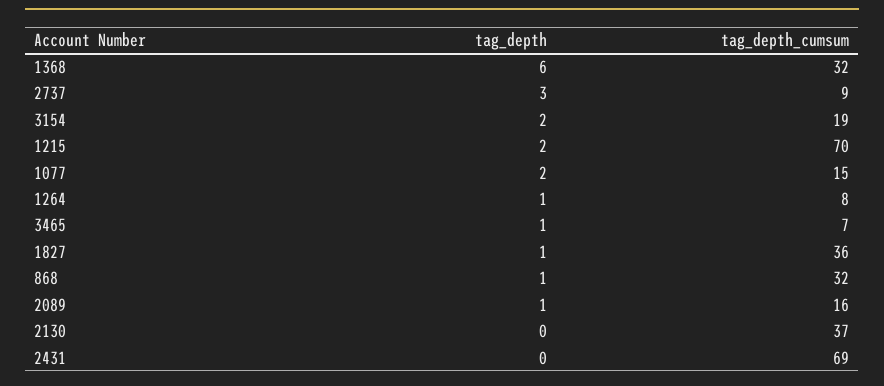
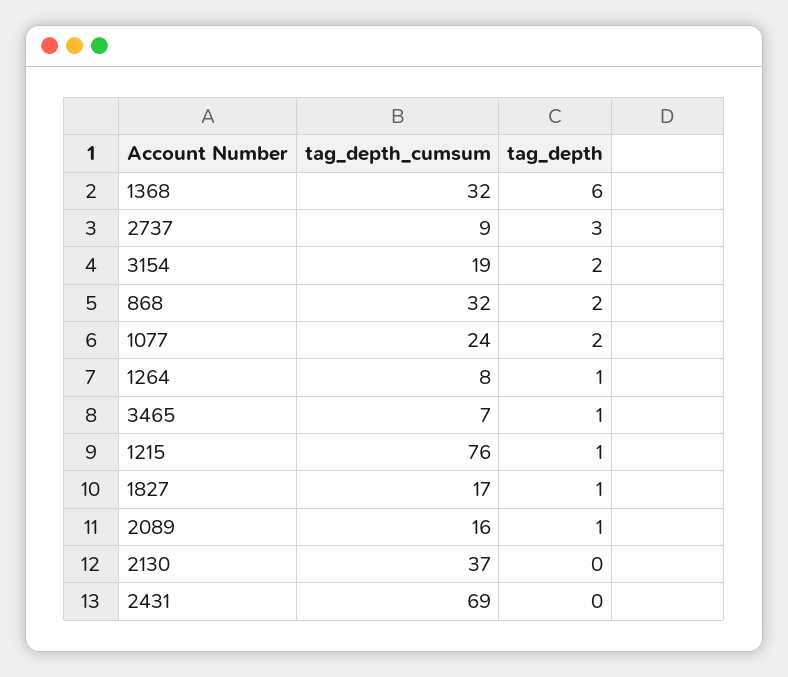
tag_depth, 1215: 2 -> 1
tag_depth_cumsum, 1215: 70 -> 76
tag_depth_cumsum, 1077: 15 -> 24
tag_depth_cumsum, 1827: 36 -> 17
tag_depth, 868: 1 -> 2

